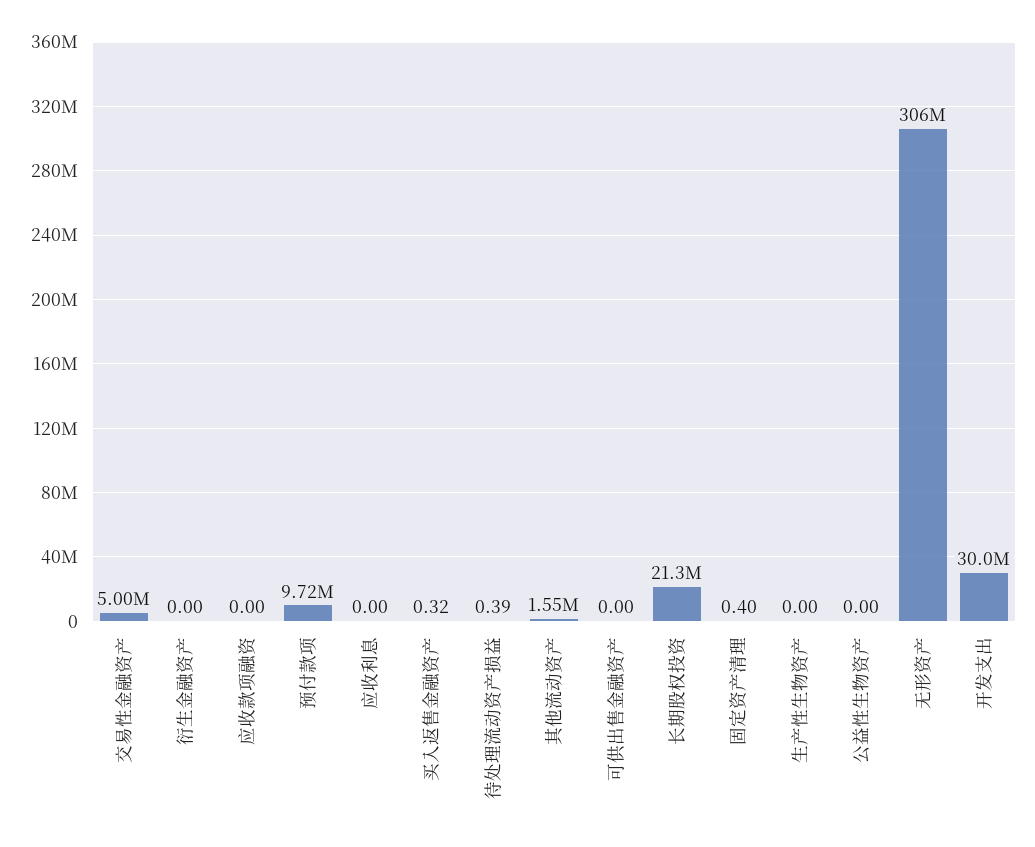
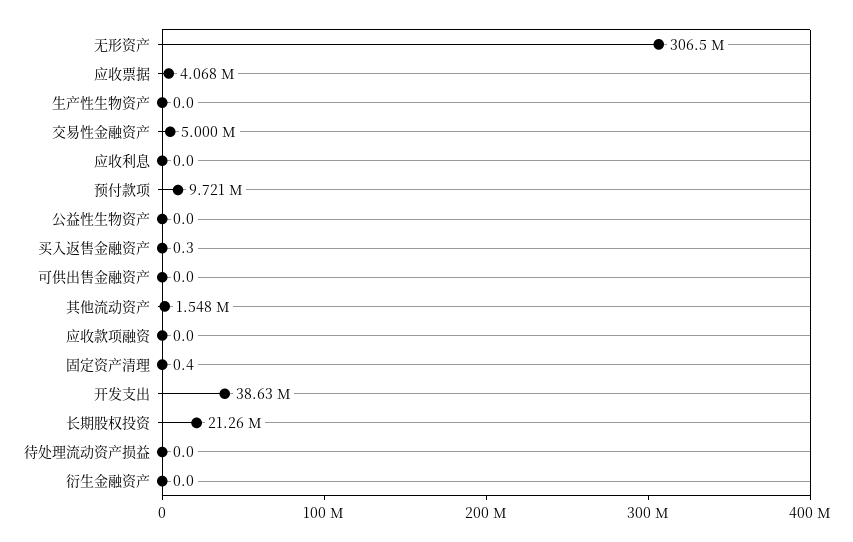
待处理流动资产损益: 0.39 -> 0
开发支出: 30000000 -> 38630000
应收票据: none -> 4068000

